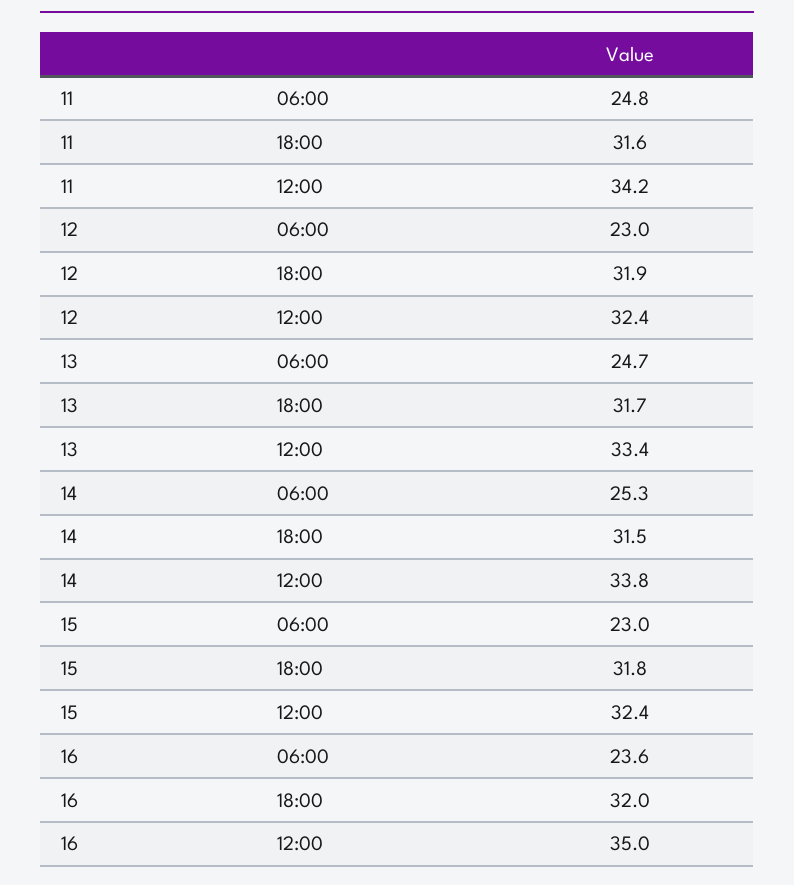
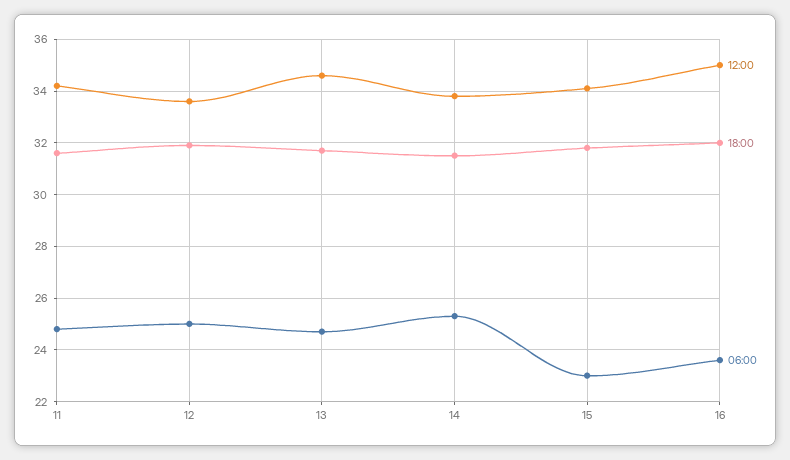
06:00, 12: 23 -> 25
12:00, 12: 32.4 -> 33.5
12:00, 13: 33.4 -> 34.5
12:00, 15: 32.4 -> 34

